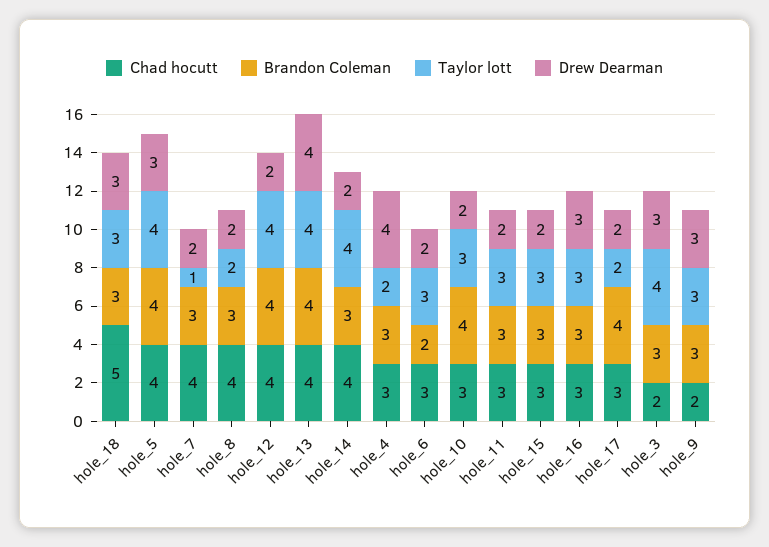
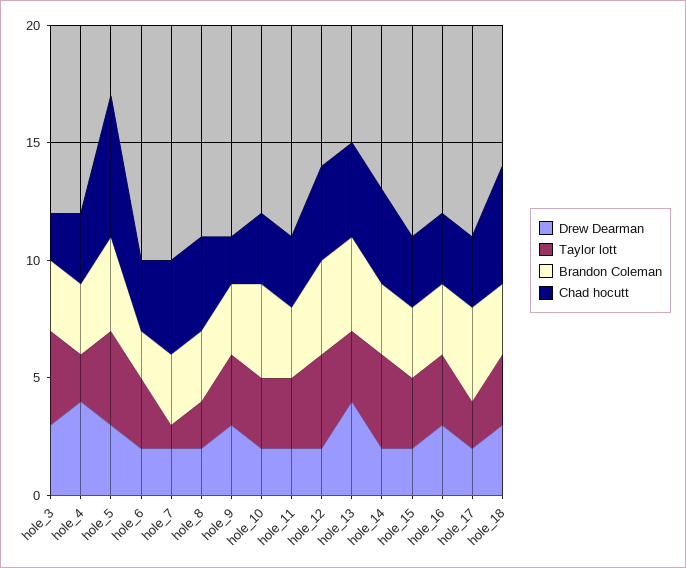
Chad hocutt, hole_5: 4 -> 6
Taylor lott, hole_13: 4 -> 3

